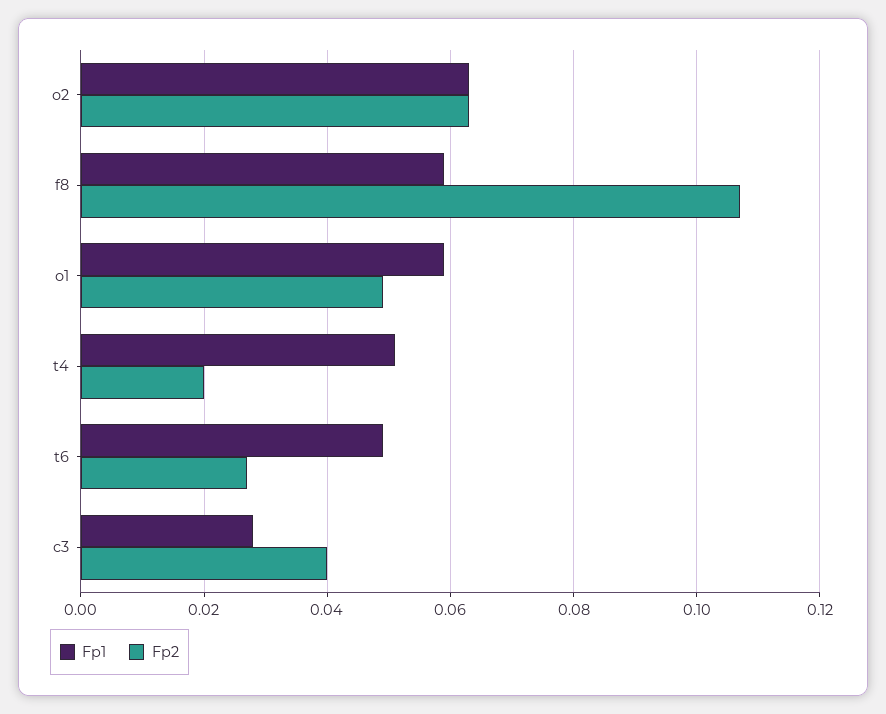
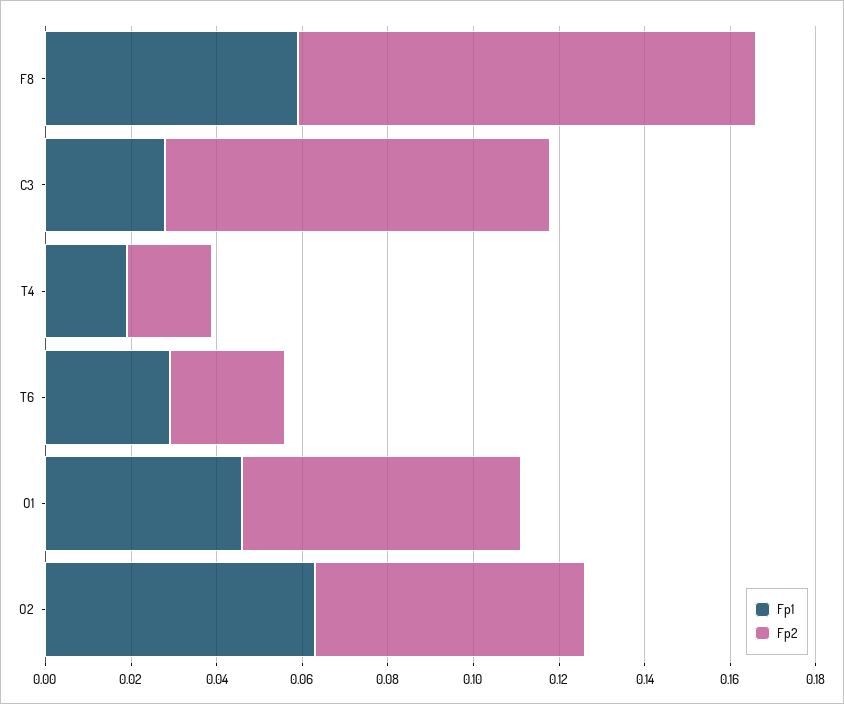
Fp1, o1: 0.06 -> 0.045
Fp2, o1: 0.05 -> 0.065
Fp1, t4: 0.05 -> 0.02
Fp1, t6: 0.05 -> 0.03
Fp2, c3: 0.04 -> 0.09

